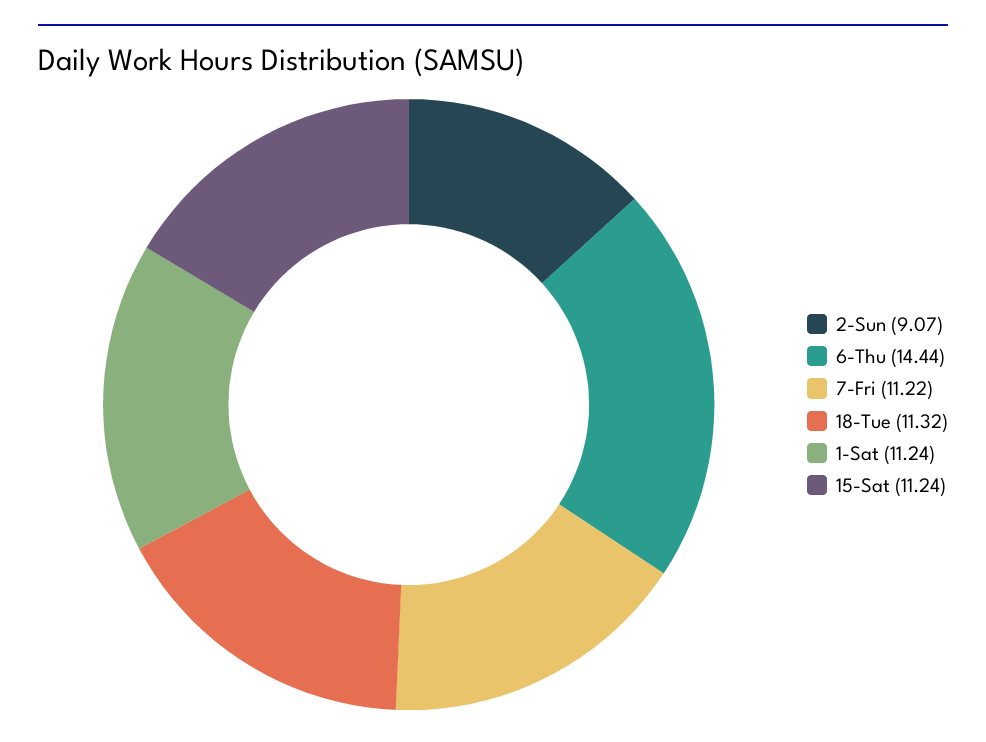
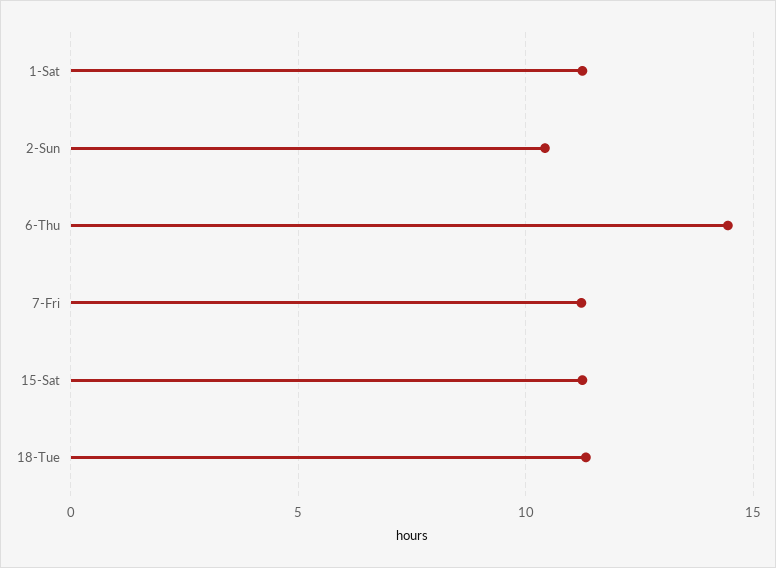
2-Sun: 9.07 -> 10.5

